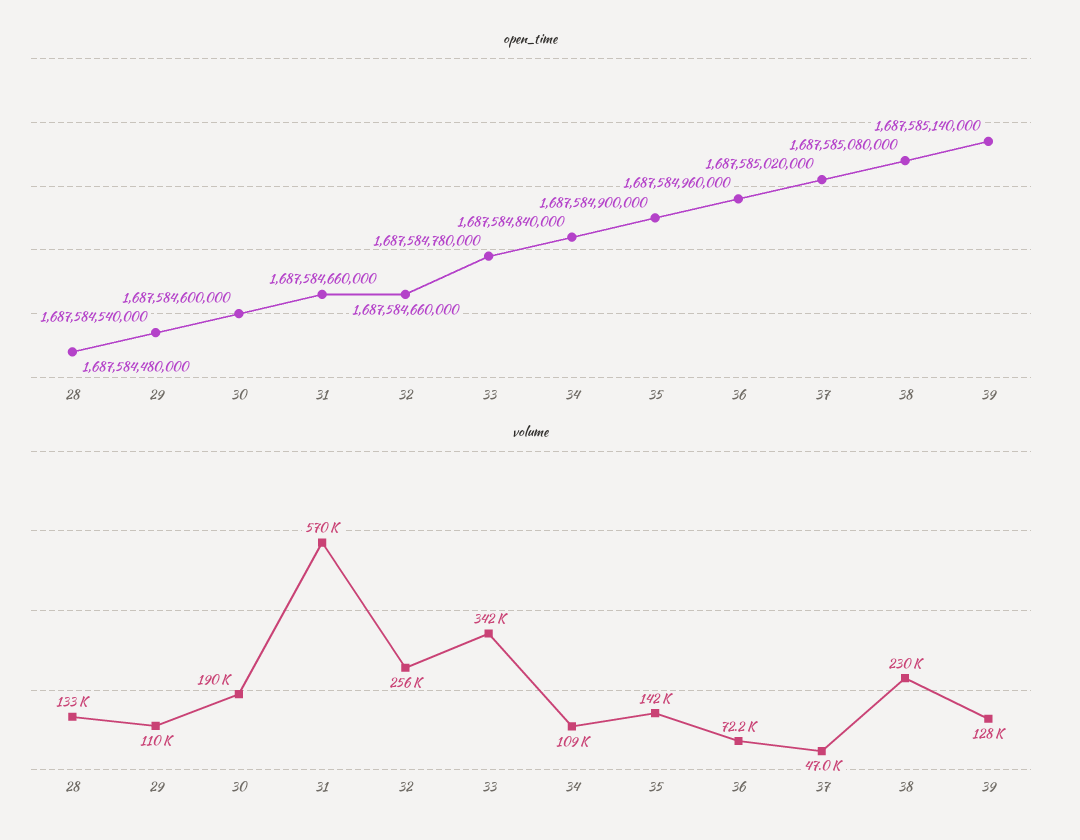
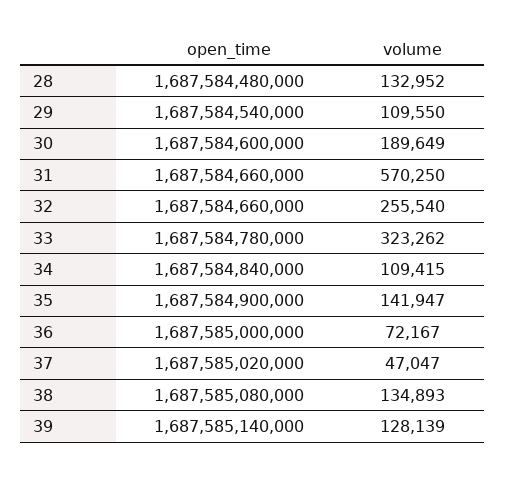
open_time, 36: 1687584960000 -> 1687585000000
volume, 33: 342000 -> 323262
volume, 38: 230000 -> 134893

